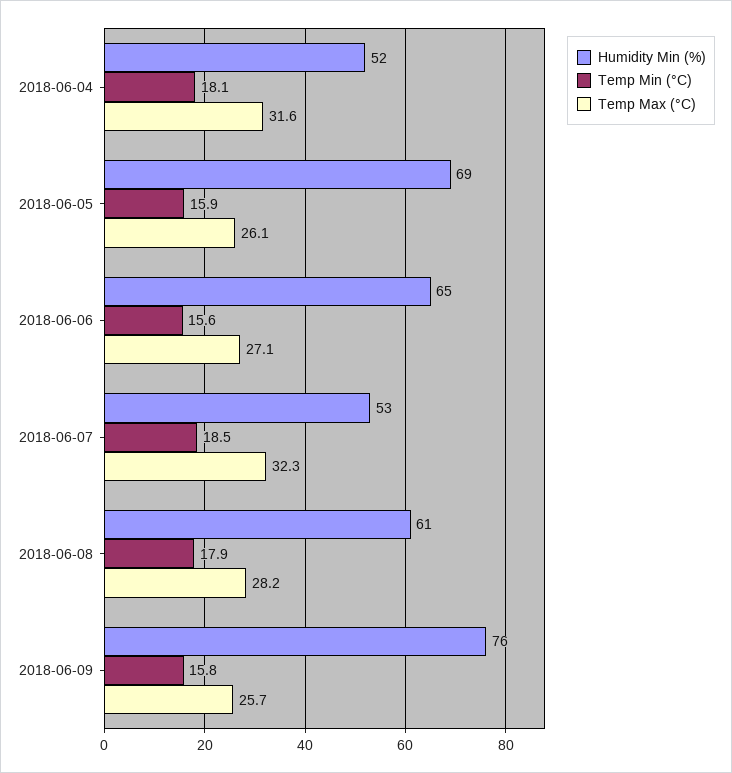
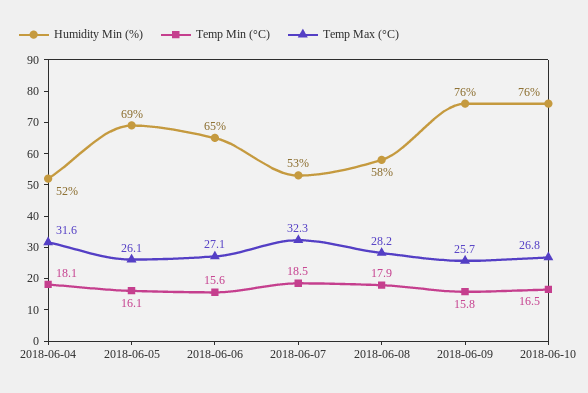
Temp Min (°C), 2018-06-05: 15.9 -> 16.1
Humidity Min (%), 2018-06-08: 61 -> 58
Humidity Min (%), 2018-06-10: none -> 76
Temp Min (°C), 2018-06-10: none -> 16.5
Temp Max (°C), 2018-06-10: none -> 26.8

